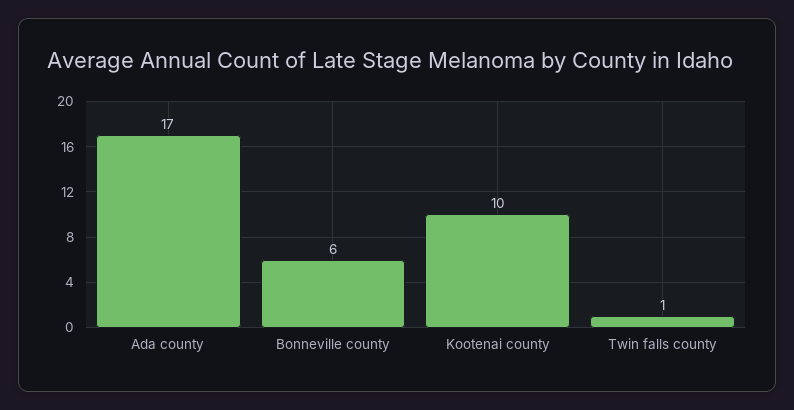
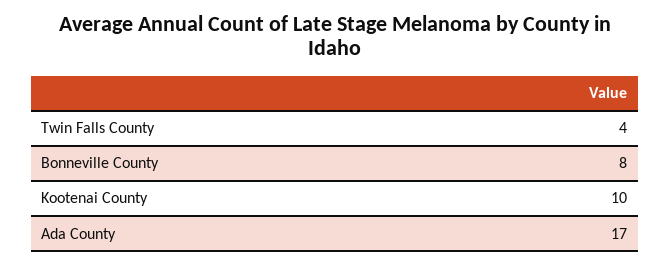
Bonneville county: 6 -> 8
Twin falls county: 1 -> 4

